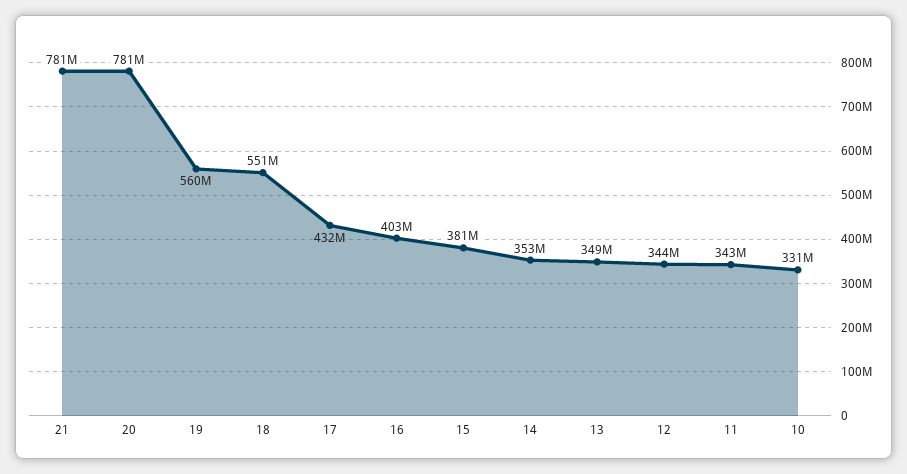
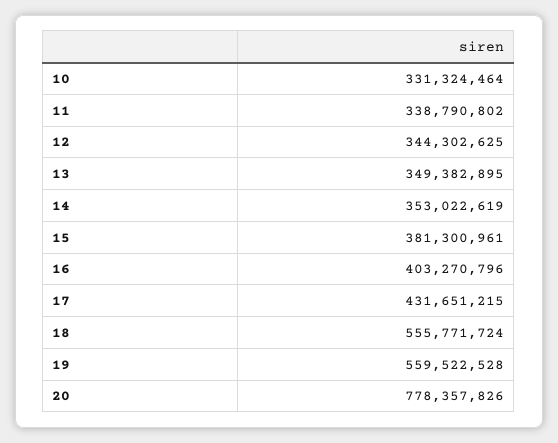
21: 781000000 -> none
20: 781000000 -> 778357826
18: 551000000 -> 555771724
11: 343000000 -> 338790802

